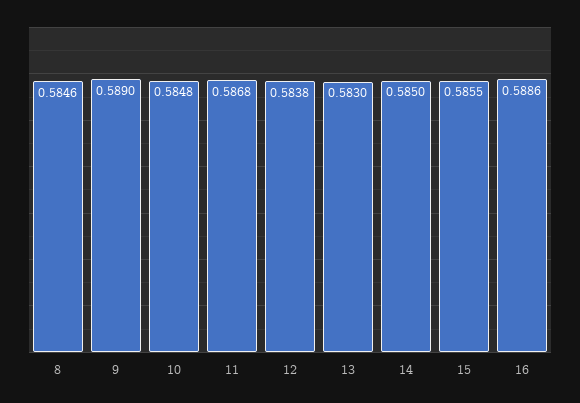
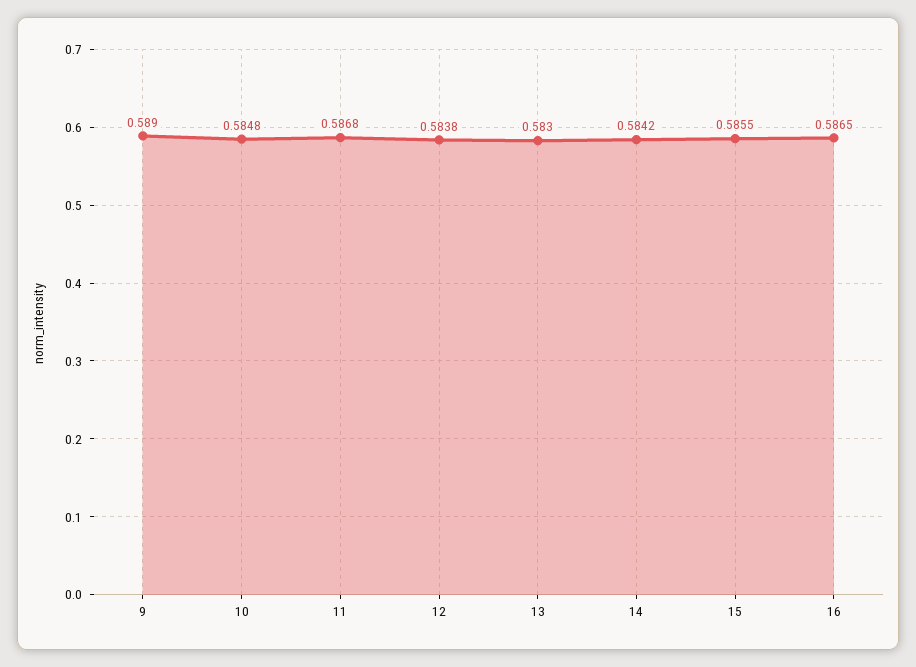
8: 0.5846 -> none
14: 0.585 -> 0.5842
16: 0.5886 -> 0.5865

